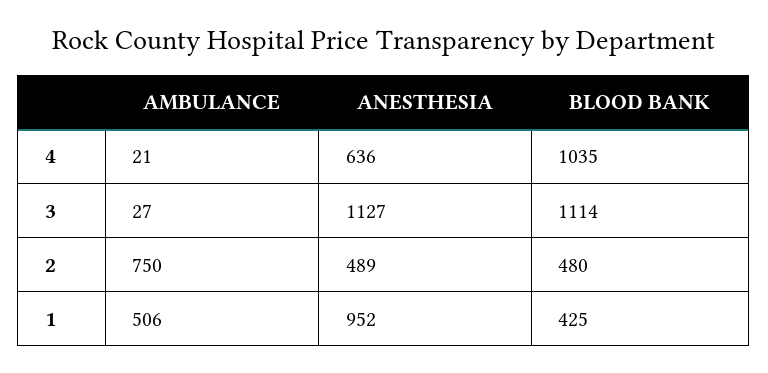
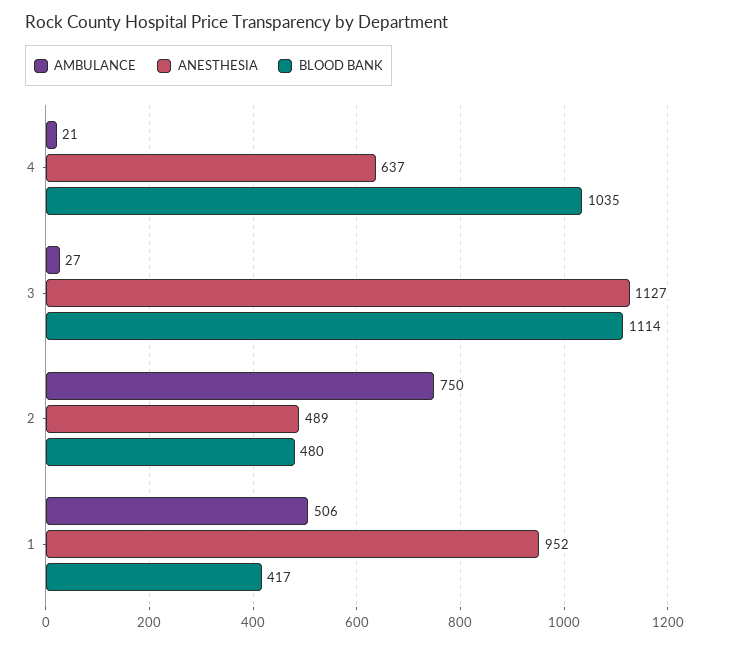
ANESTHESIA, 4: 636 -> 637
BLOOD BANK, 1: 425 -> 417

